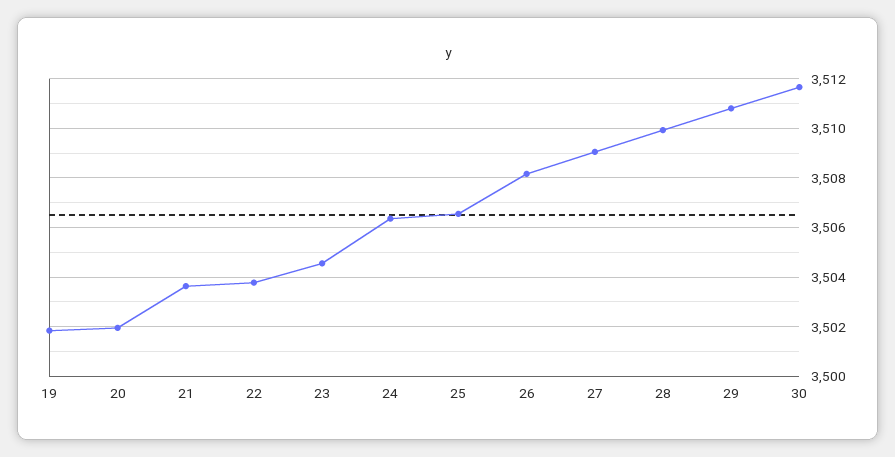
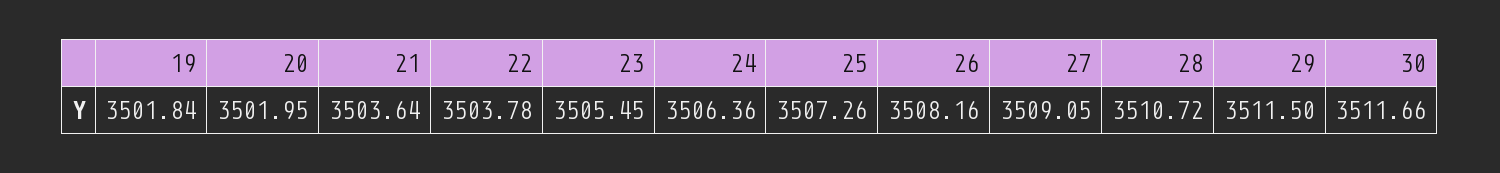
23: 3504.5 -> 3505.45
25: 3506.5 -> 3507.26
28: 3510 -> 3510.72
29: 3510.75 -> 3511.5

